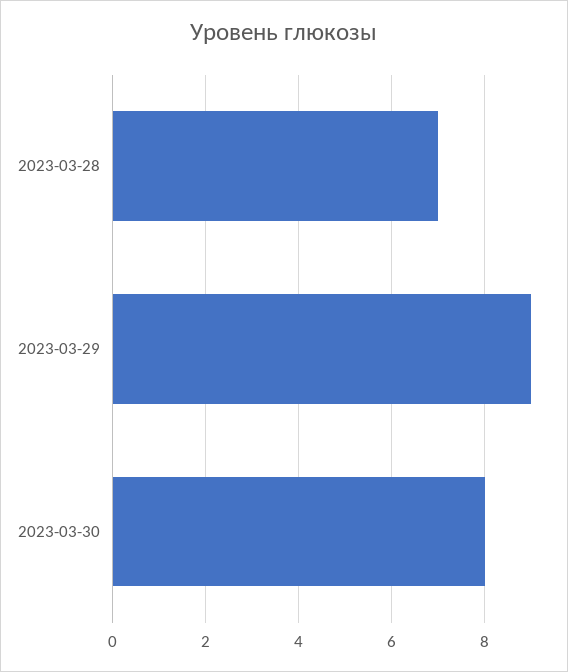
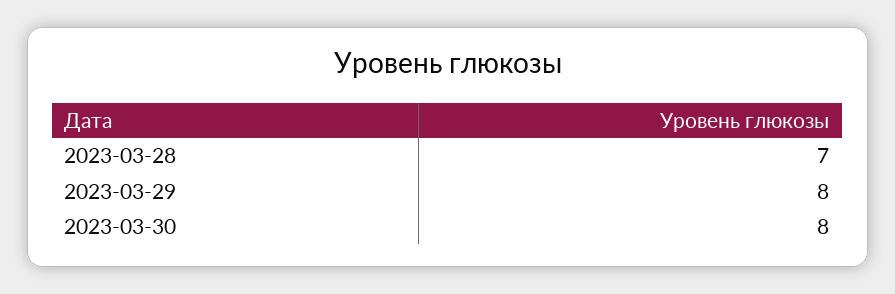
2023-03-29: 9 -> 8

